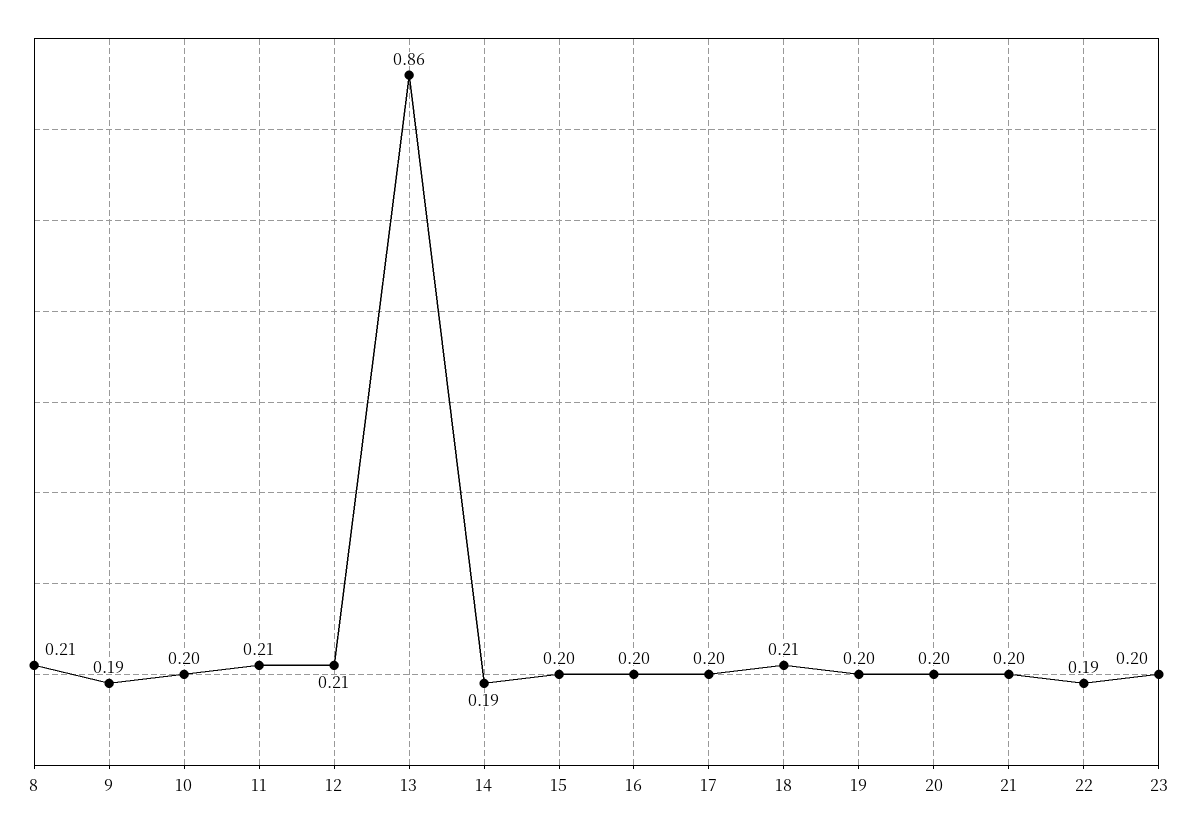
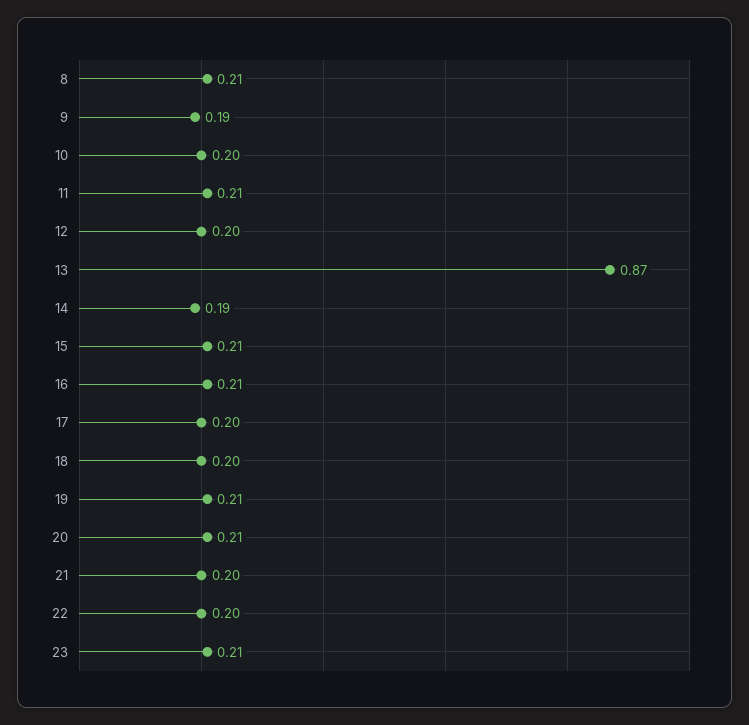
12: 0.21 -> 0.2
13: 0.86 -> 0.87
15: 0.2 -> 0.21
16: 0.2 -> 0.21
18: 0.21 -> 0.2
19: 0.2 -> 0.21
20: 0.2 -> 0.21
22: 0.19 -> 0.2
23: 0.2 -> 0.21

